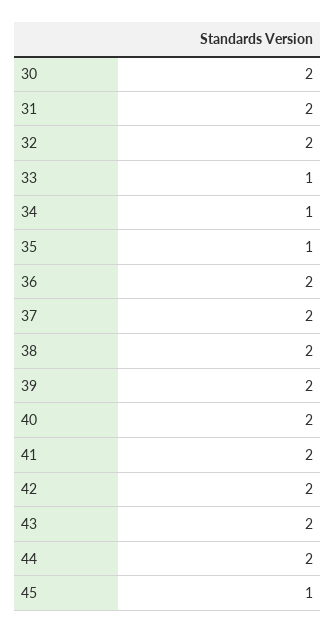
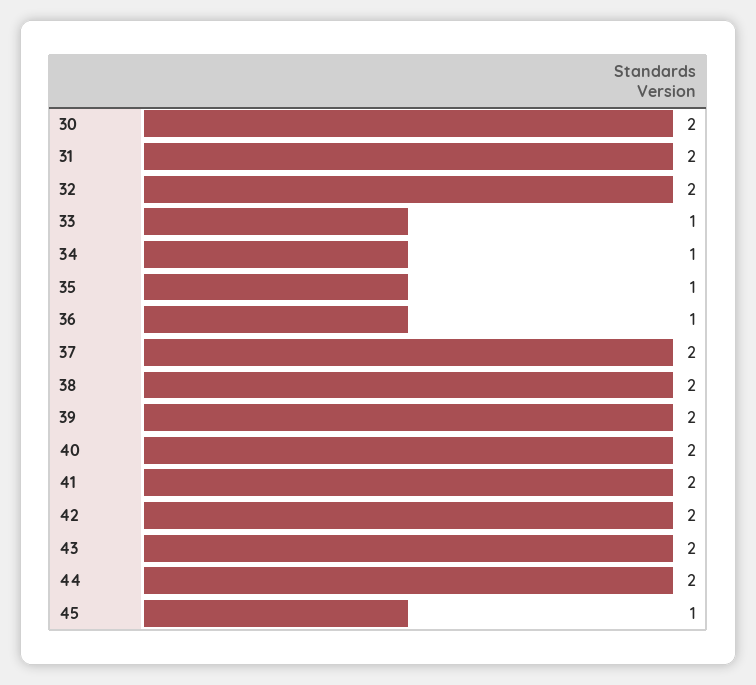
36: 2 -> 1

